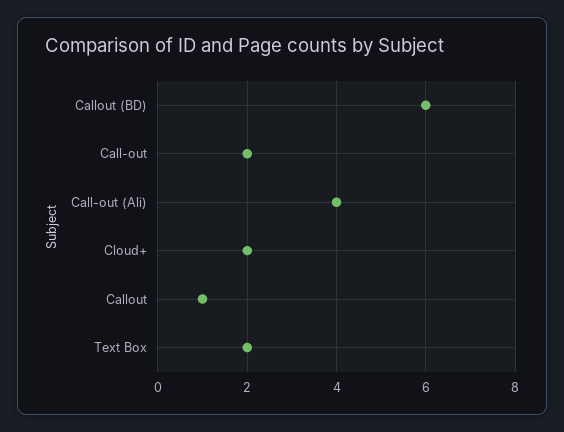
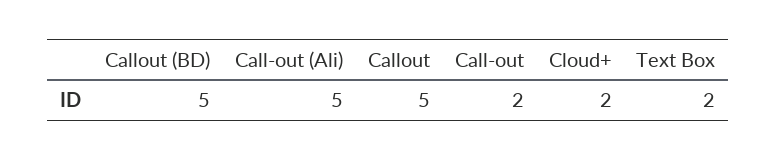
Callout (BD): 6 -> 5
Call-out (Ali): 4 -> 5
Callout: 1 -> 5

